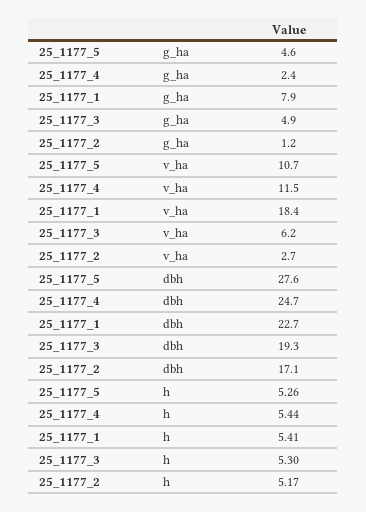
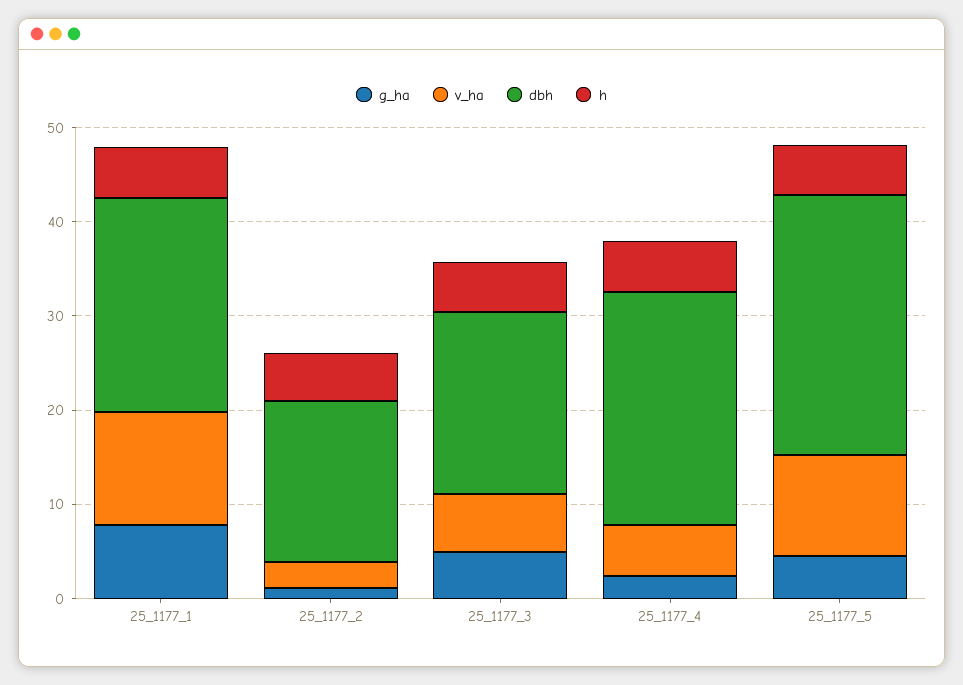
v_ha, 25_1177_4: 11.5 -> 6
v_ha, 25_1177_1: 18.4 -> 12

